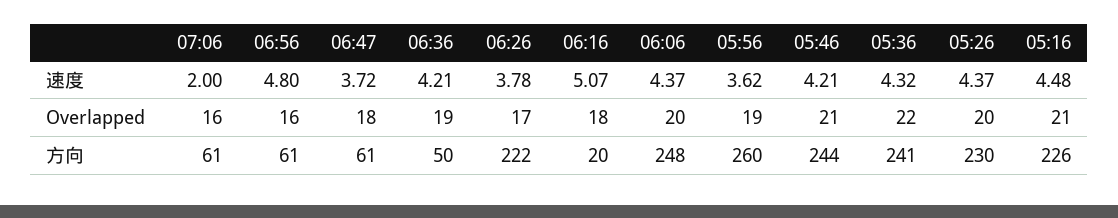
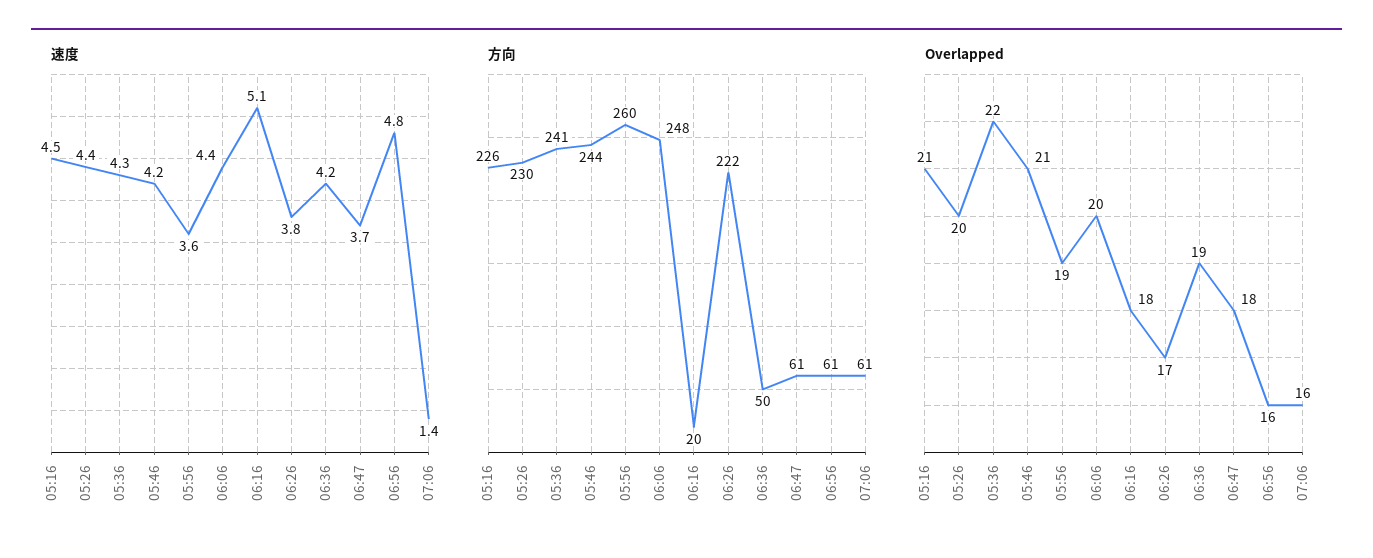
速度, 07:06: 2 -> 1.4

